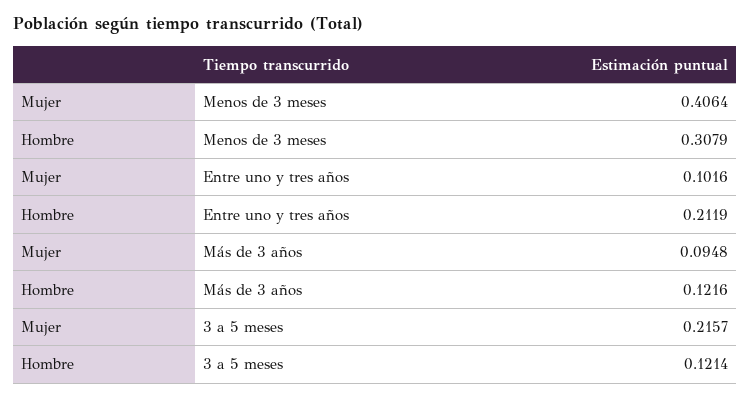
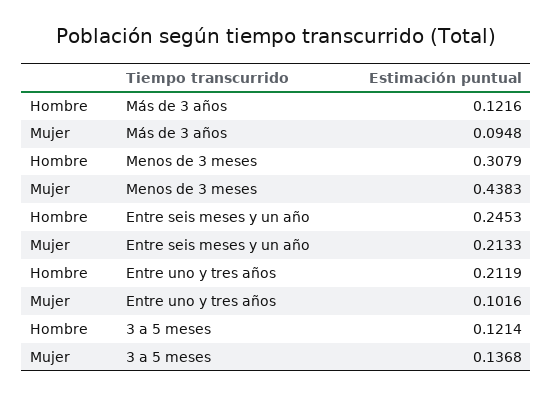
Mujer, Menos de 3 meses: 0.4064 -> 0.4383
Mujer, 3 a 5 meses: 0.2157 -> 0.1368
Hombre, Entre seis meses y un año: none -> 0.2453
Mujer, Entre seis meses y un año: none -> 0.2133

